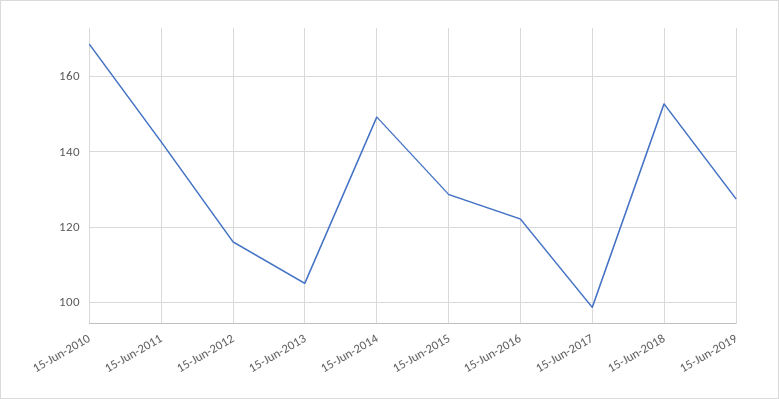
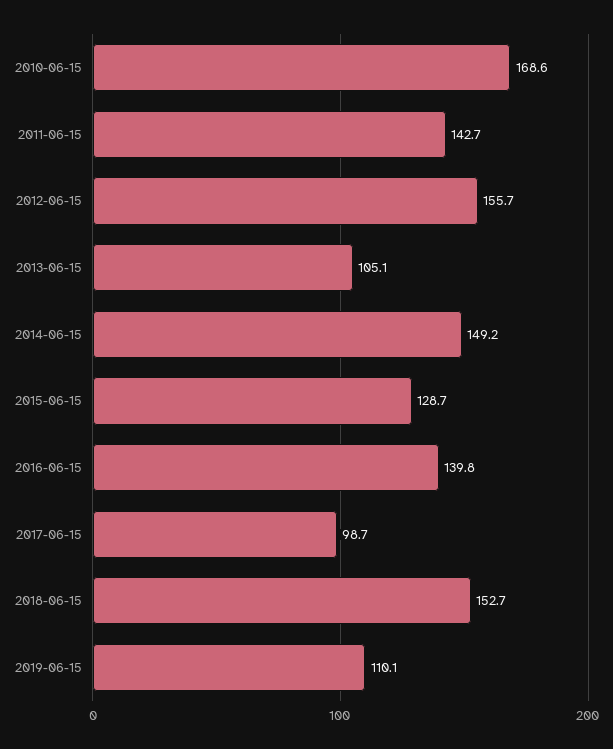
15-Jun-2012: 116 -> 155.7
15-Jun-2016: 122 -> 139.8
15-Jun-2019: 128 -> 110.1

